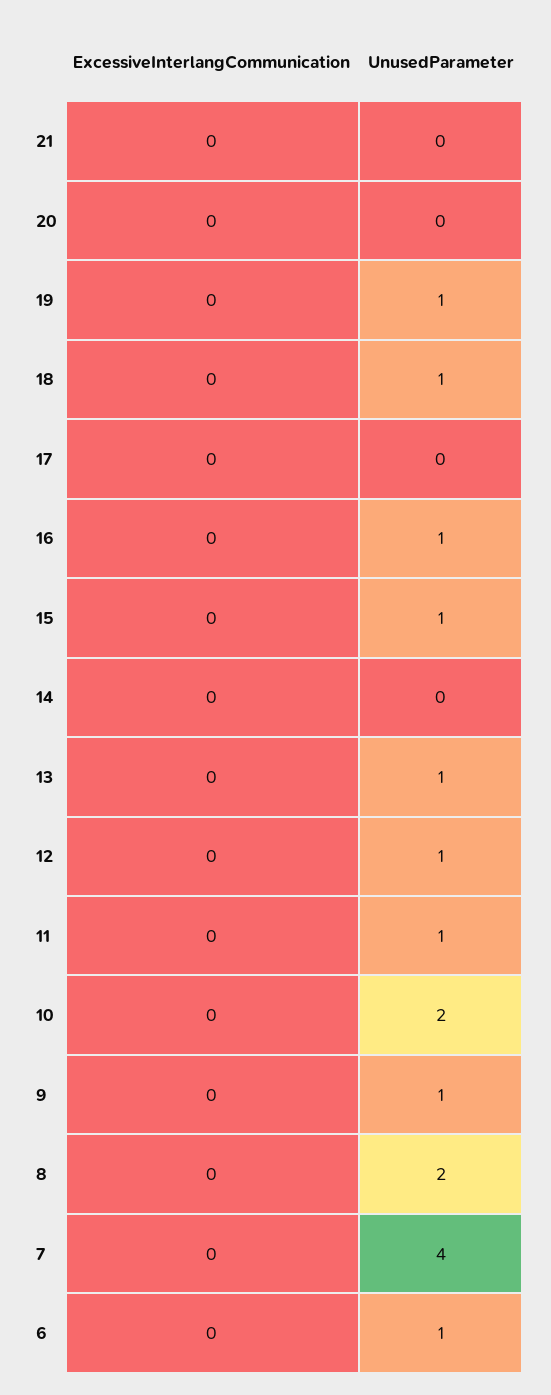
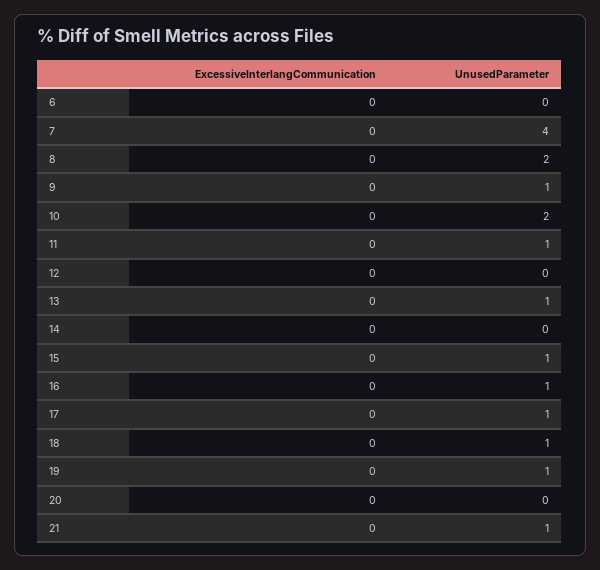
UnusedParameter, 21: 0 -> 1
UnusedParameter, 17: 0 -> 1
UnusedParameter, 12: 1 -> 0
UnusedParameter, 6: 1 -> 0

